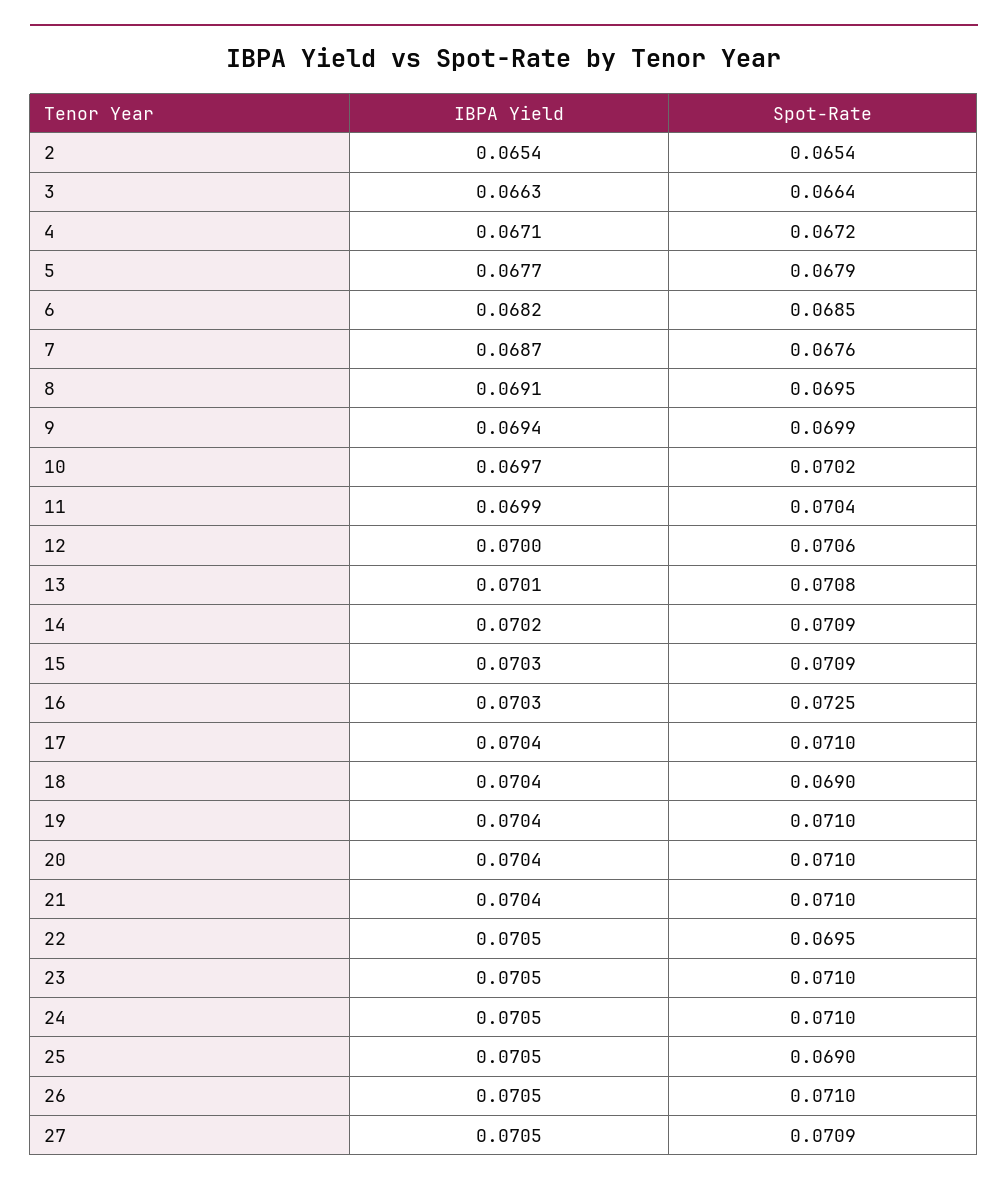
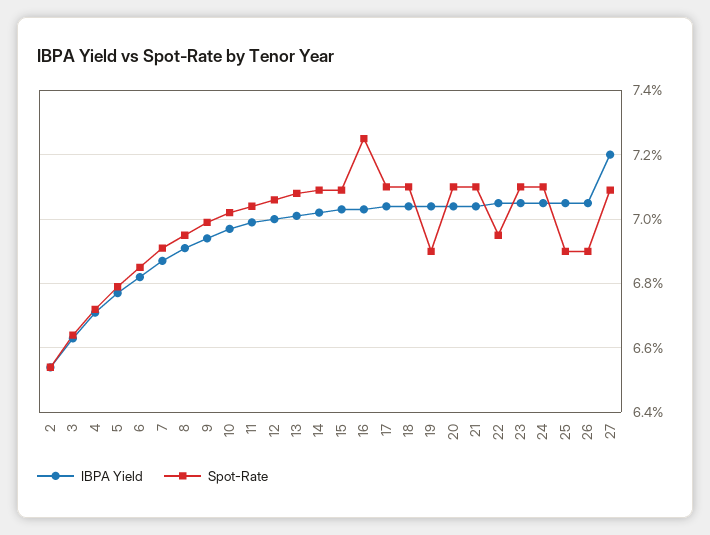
Spot-Rate, 7: 0.0676 -> 0.069
Spot-Rate, 18: 0.069 -> 0.071
Spot-Rate, 19: 0.071 -> 0.069
Spot-Rate, 26: 0.071 -> 0.069
IBPA Yield, 27: 0.0705 -> 0.072

